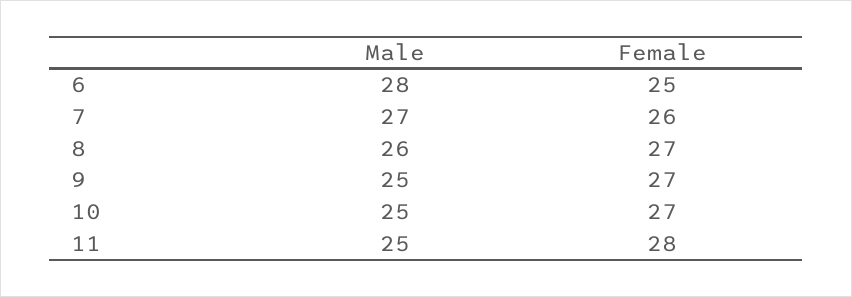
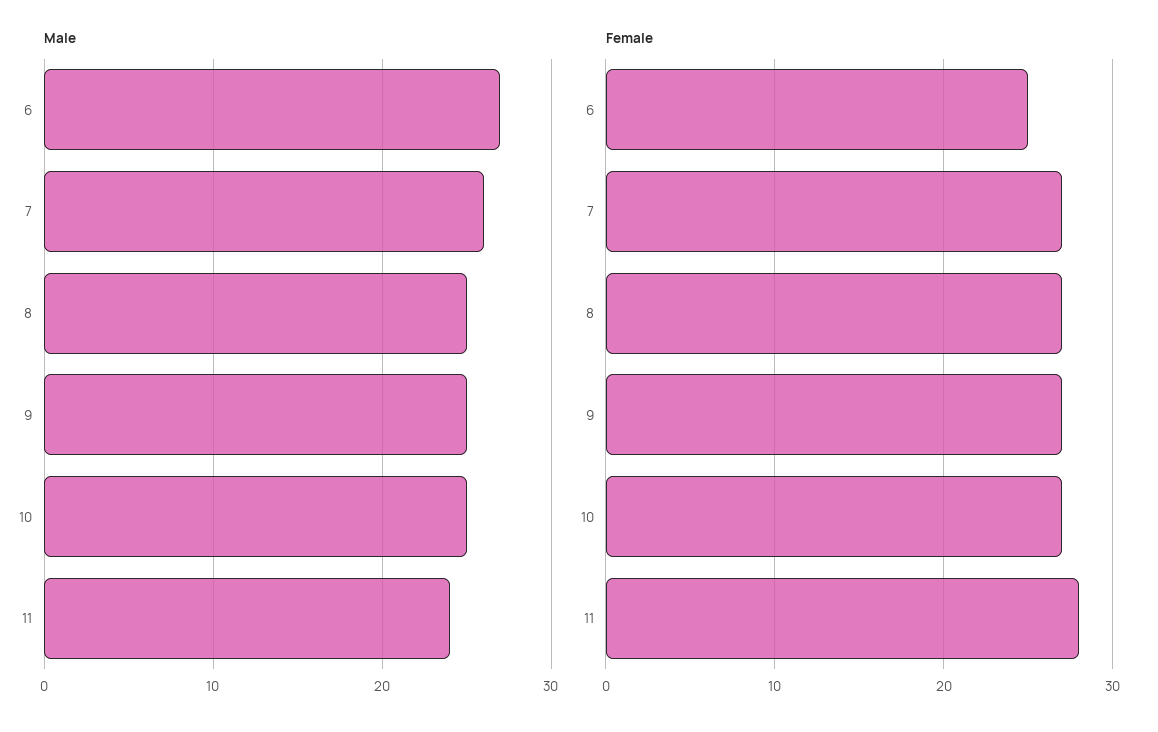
Male, 6: 28 -> 27
Male, 7: 27 -> 26
Female, 7: 26 -> 27
Male, 8: 26 -> 25
Male, 11: 25 -> 24

